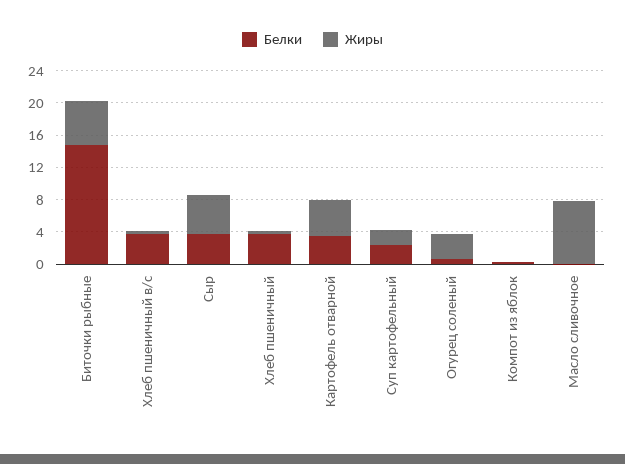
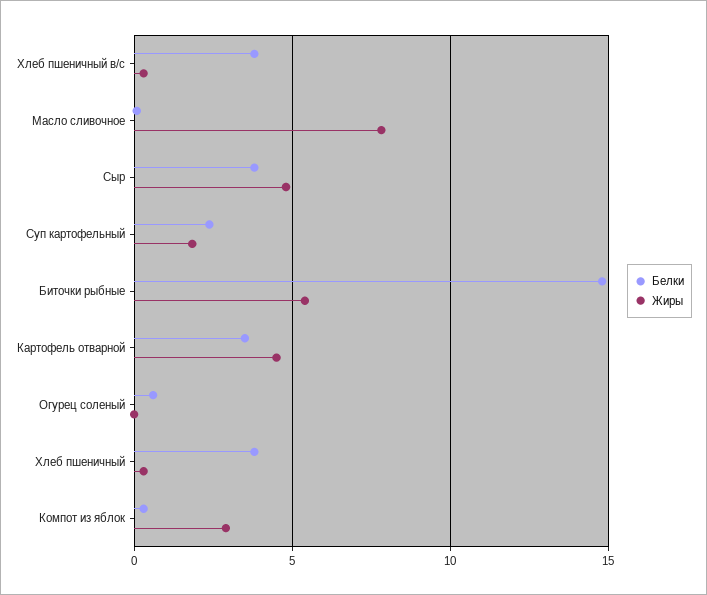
Жиры, Огурец соленый: 3 -> 0
Жиры, Компот из яблок: 0 -> 3

